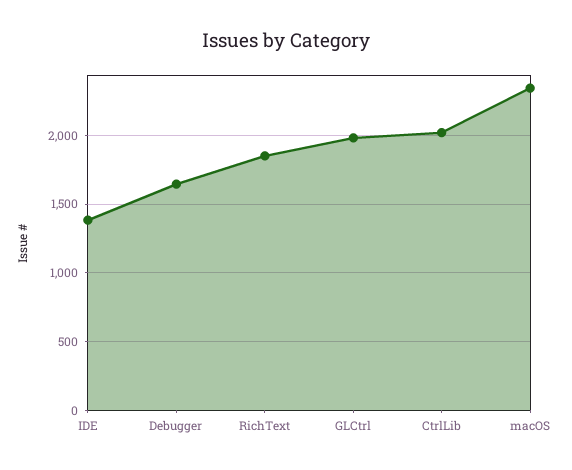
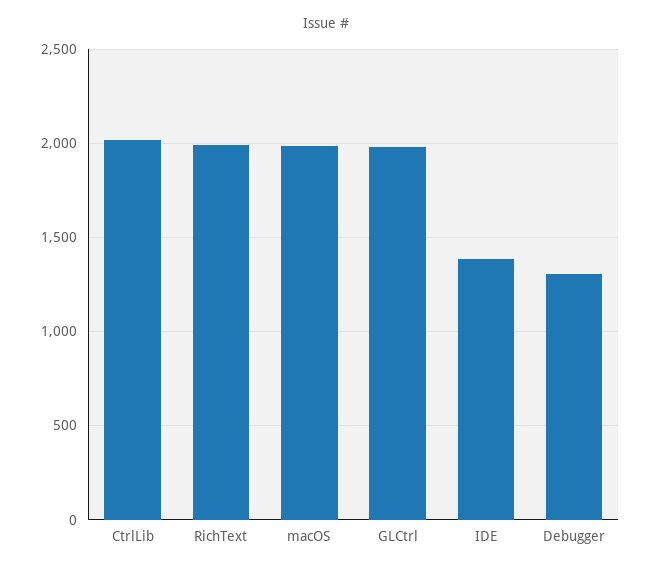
Debugger: 1650 -> 1300
RichText: 1850 -> 2000
macOS: 2350 -> 2000

